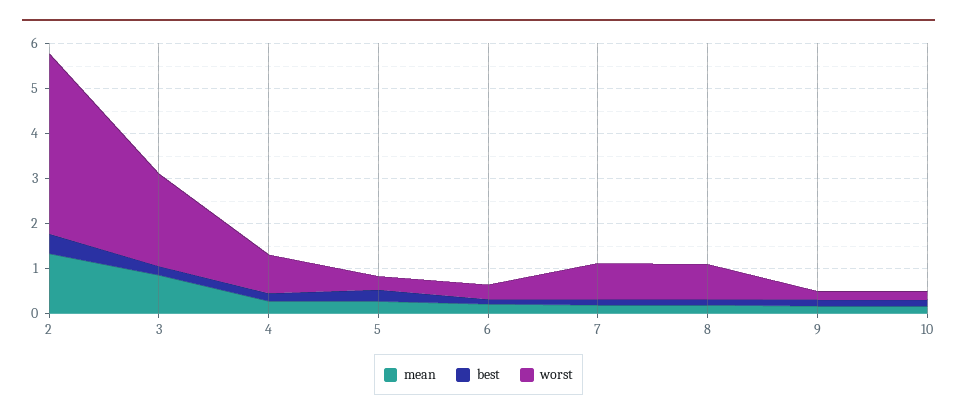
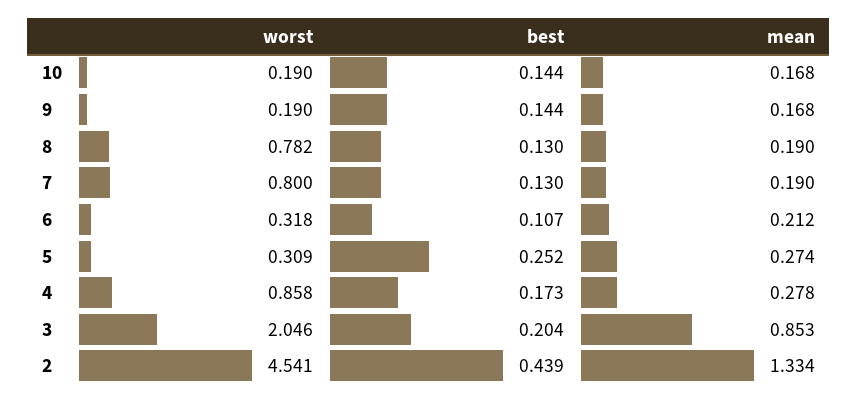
worst, 2: 4 -> 4.541

